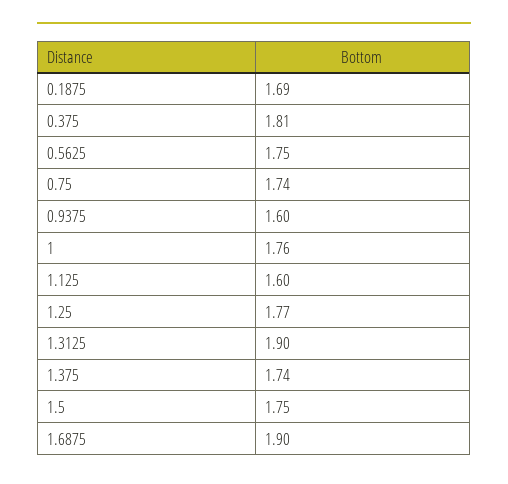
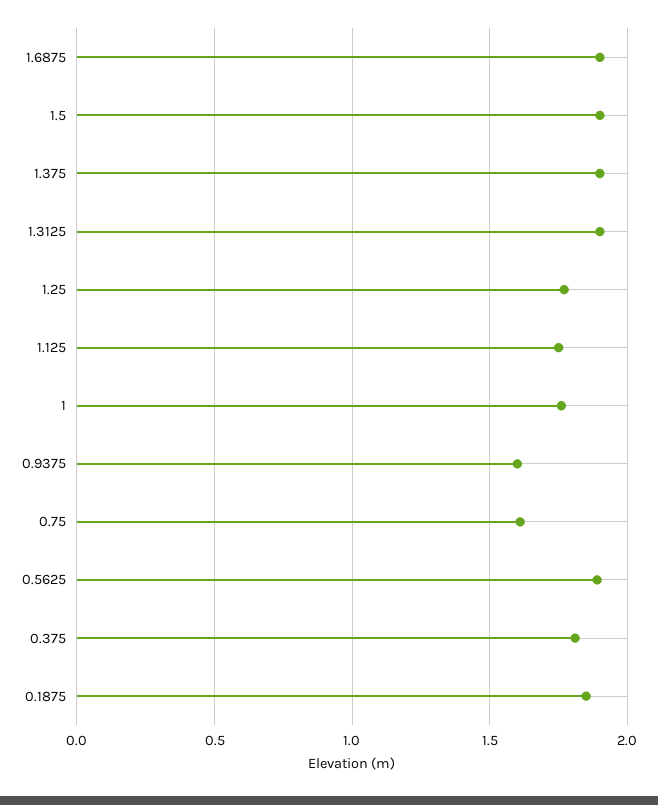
0.1875: 1.69 -> 1.85
0.5625: 1.75 -> 1.9
0.75: 1.74 -> 1.6
1.125: 1.6 -> 1.75
1.375: 1.74 -> 1.9
1.5: 1.75 -> 1.9

